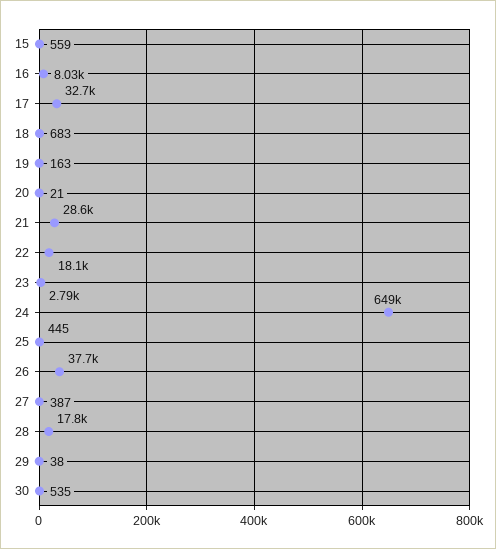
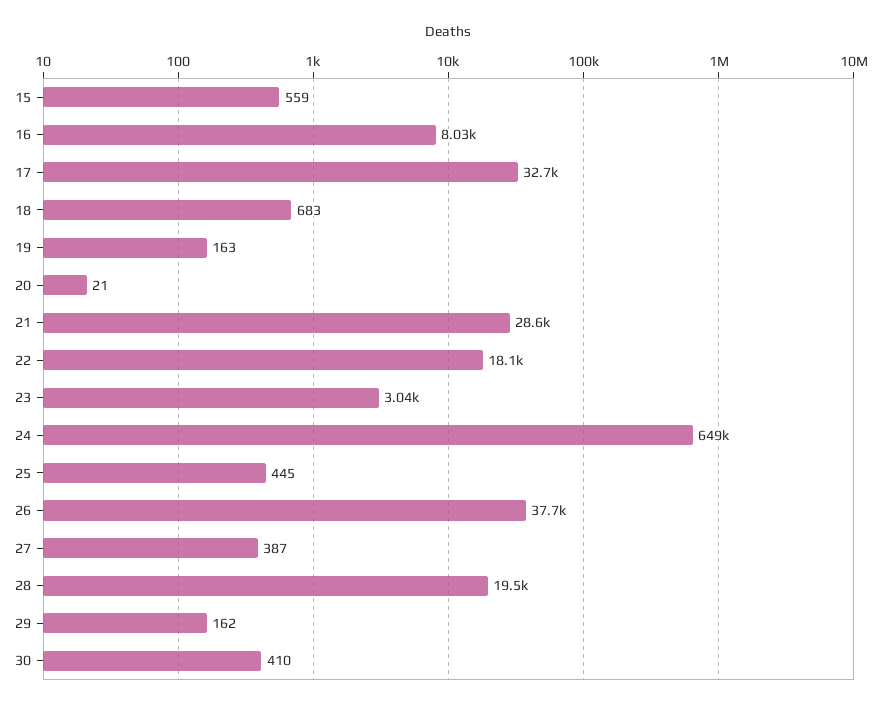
23: 2790 -> 3040
28: 17800 -> 19500
29: 38 -> 162
30: 535 -> 410

